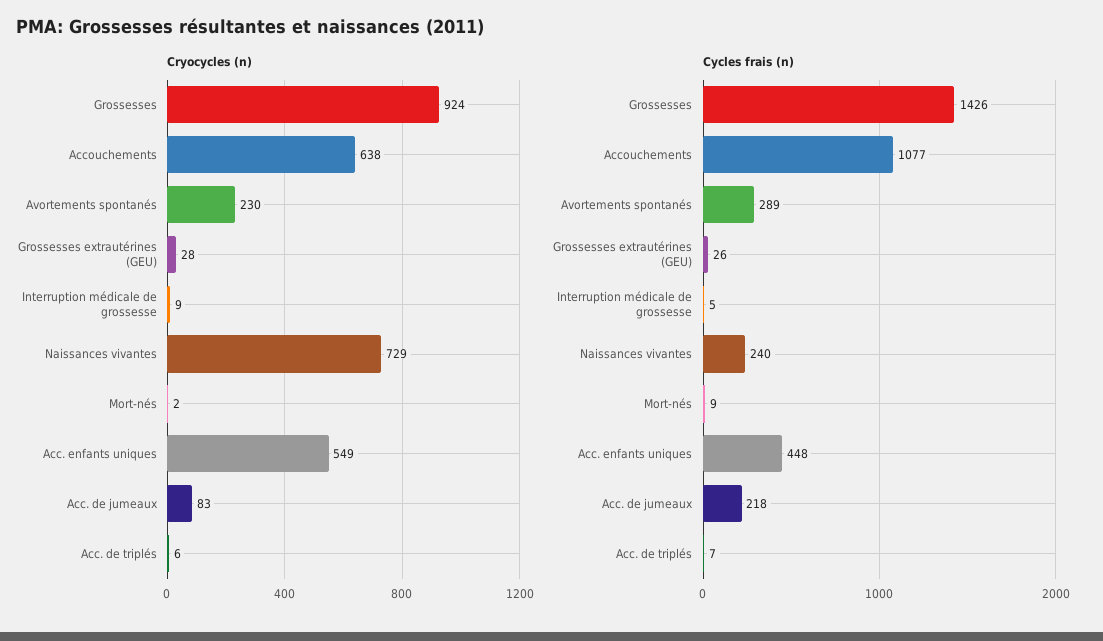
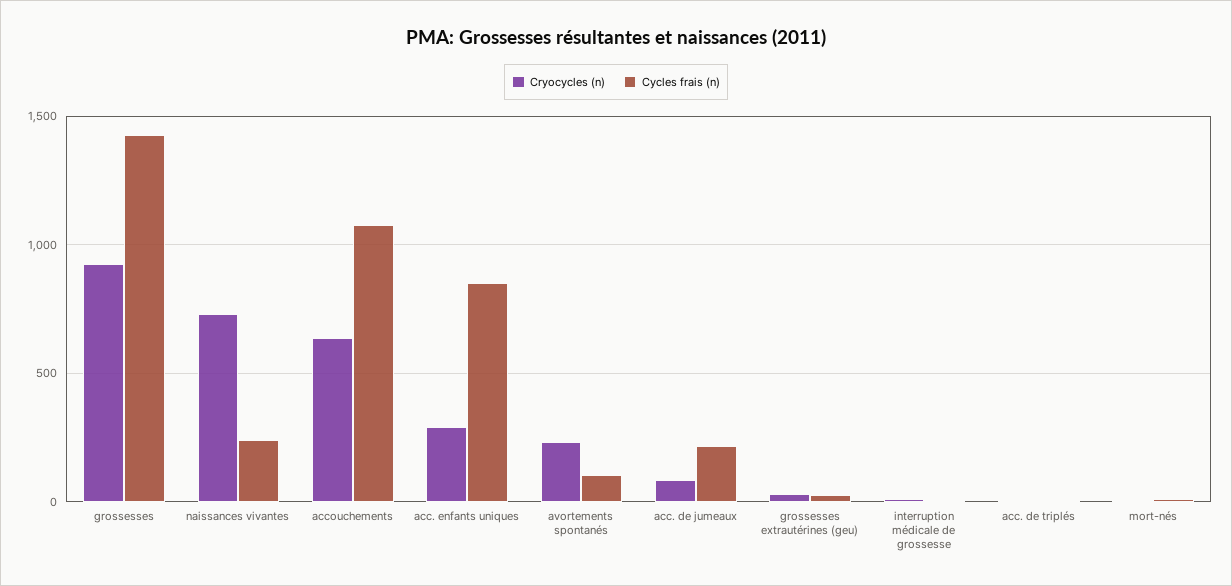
Cryocycles (n), Acc. enfants uniques: 549 -> 300
Cycles frais (n), Avortements spontanés: 289 -> 100
Cycles frais (n), Acc. enfants uniques: 448 -> 850

